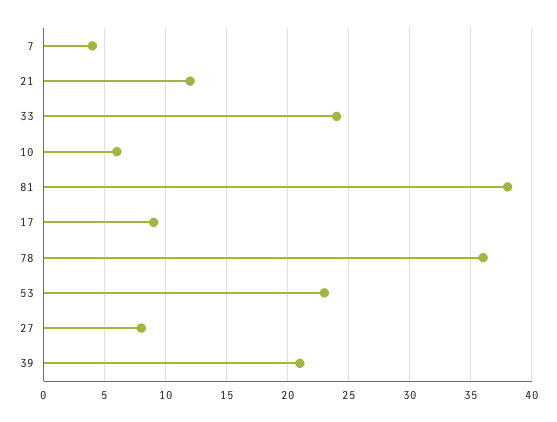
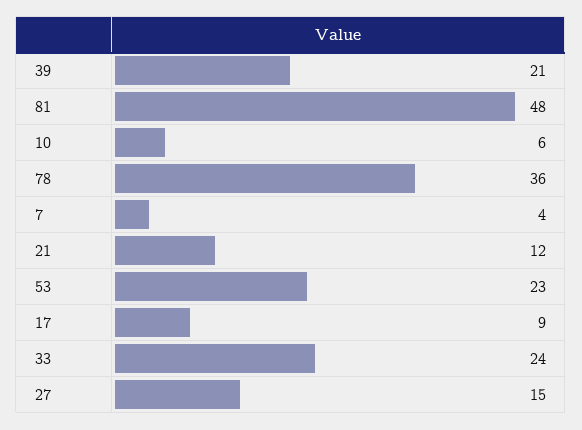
81: 38 -> 48
27: 8 -> 15

